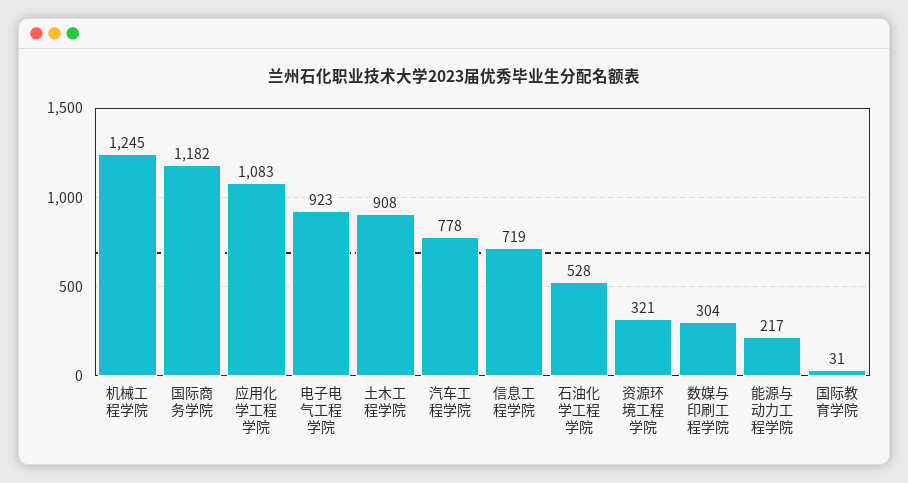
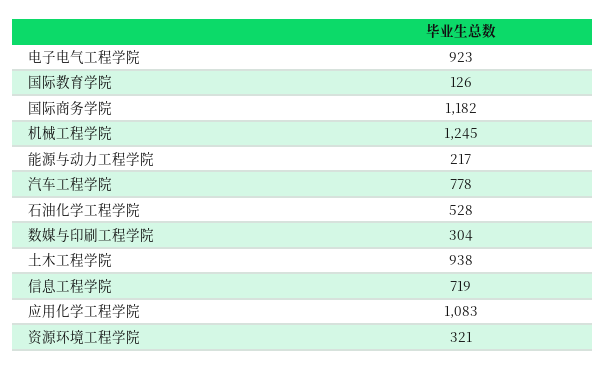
土木工程学院: 908 -> 938
国际教育学院: 31 -> 126

